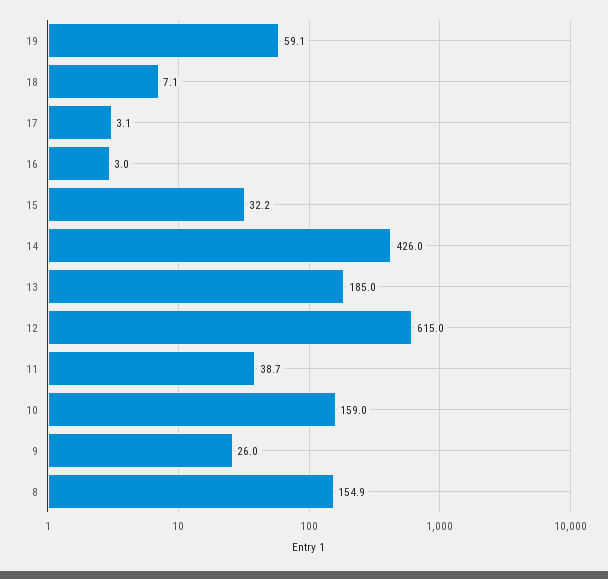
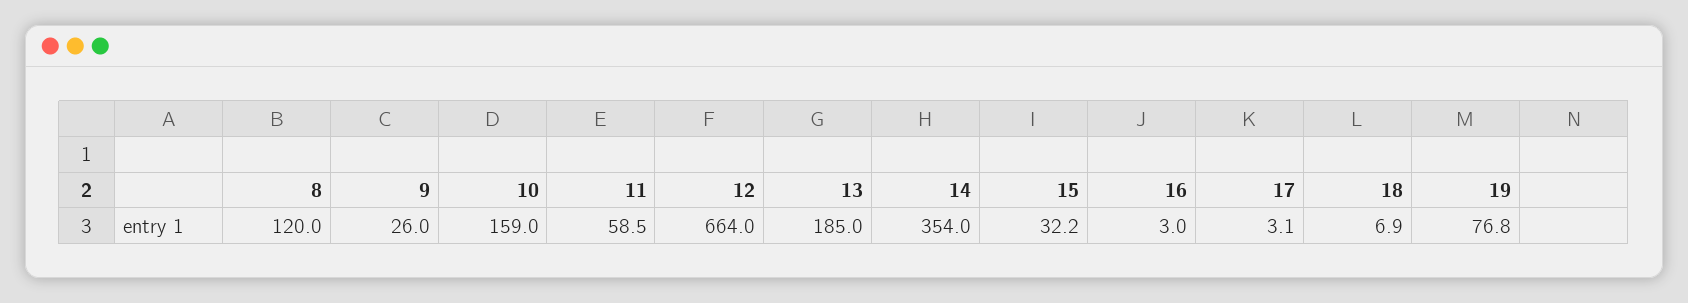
19: 59.1 -> 76.8
18: 7.1 -> 6.9
14: 426 -> 354
12: 615 -> 664
11: 38.7 -> 58.5
8: 154.9 -> 120

